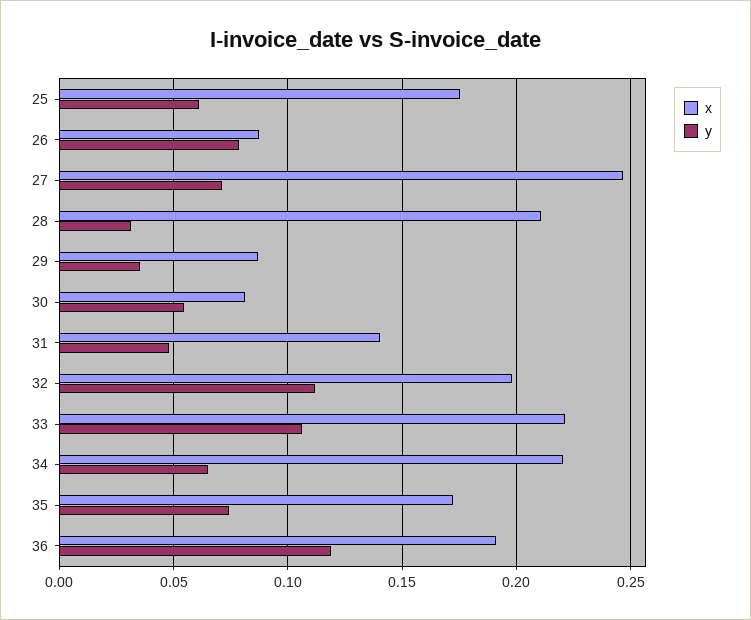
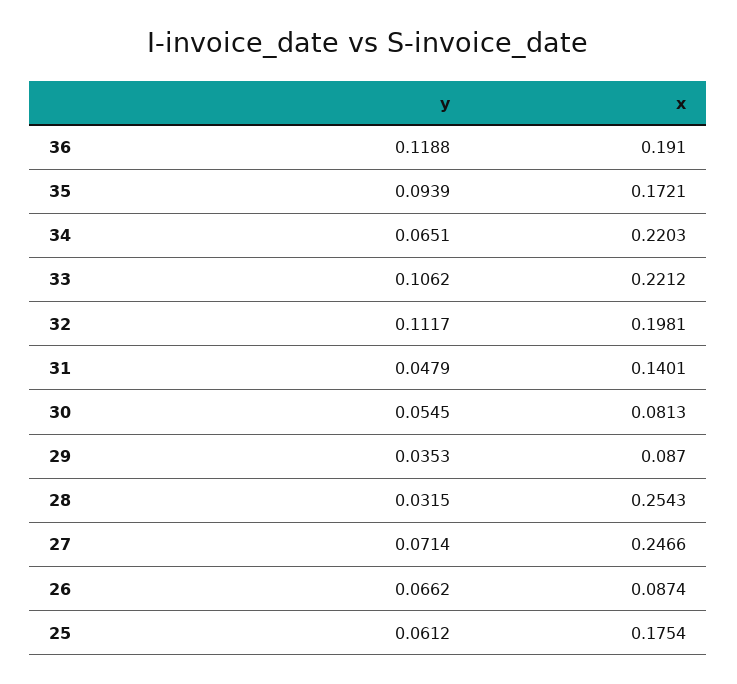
y, 26: 0.08 -> 0.0662
x, 28: 0.21 -> 0.2543
y, 35: 0.075 -> 0.0939

